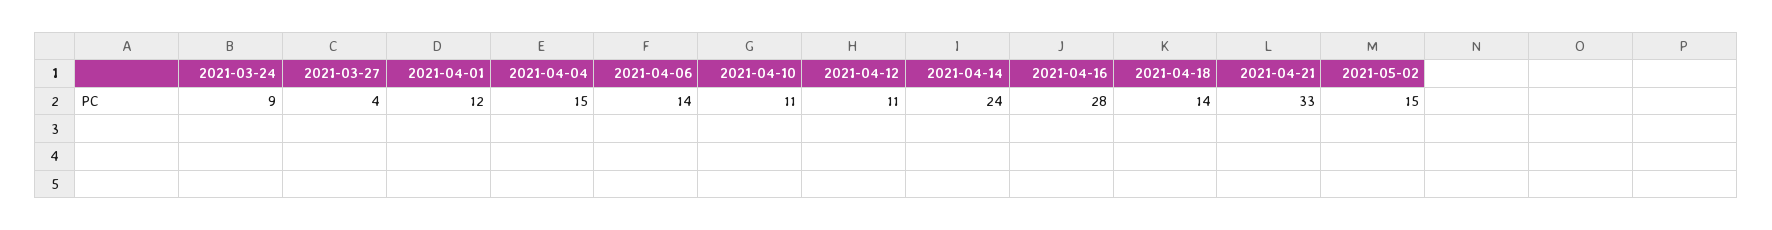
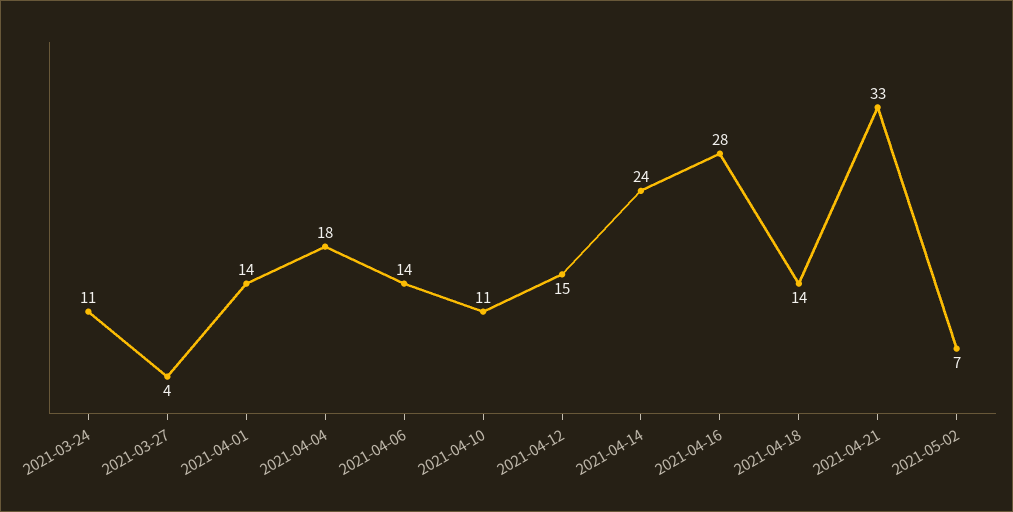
2021-03-24: 9 -> 11
2021-04-01: 12 -> 14
2021-04-04: 15 -> 18
2021-04-12: 11 -> 15
2021-05-02: 15 -> 7

